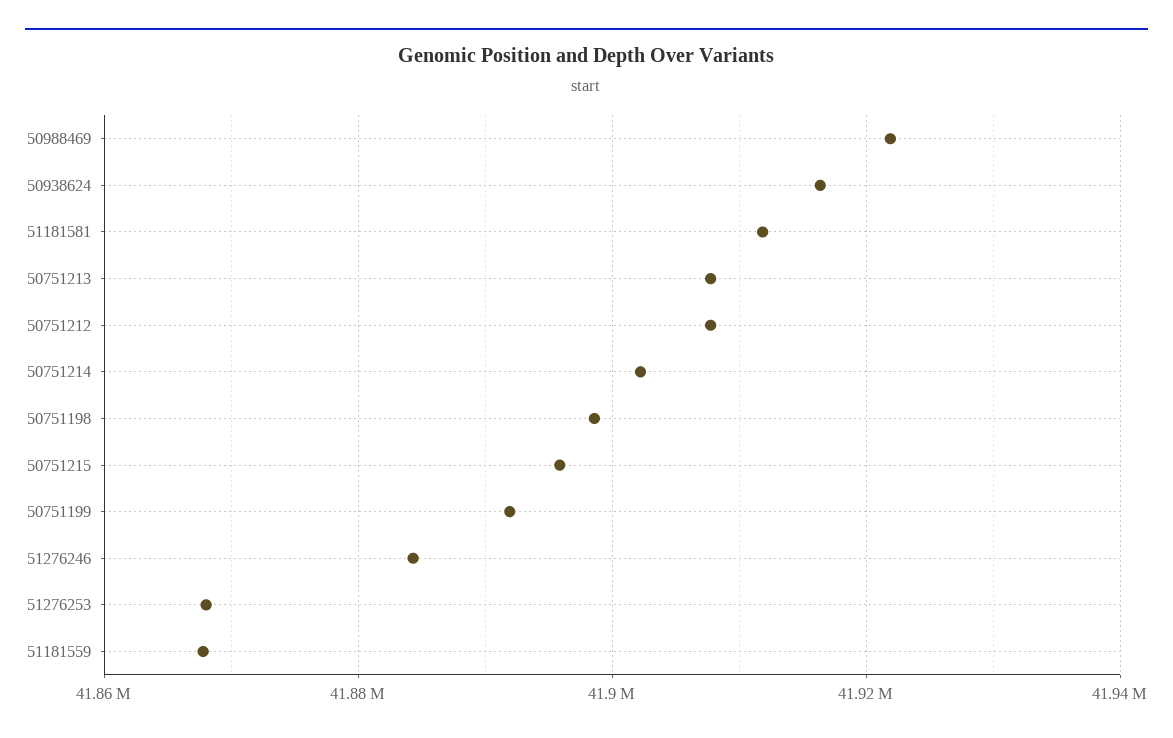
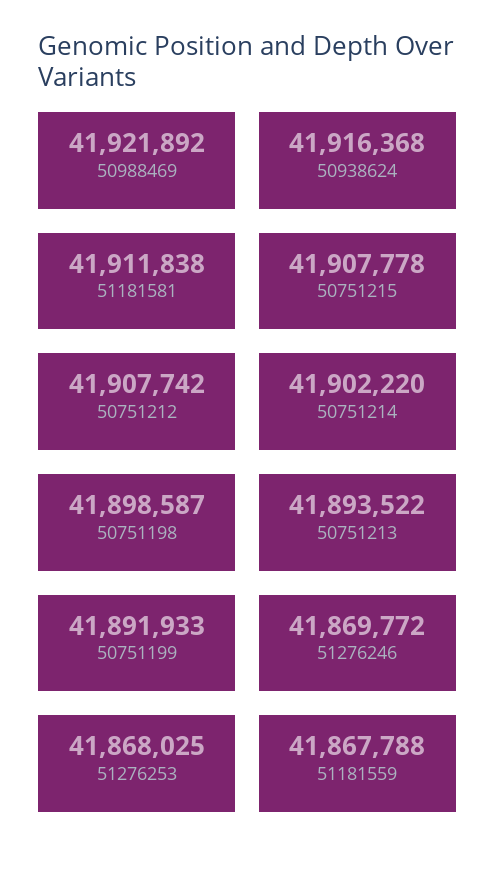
50751213: 41908000 -> 41893522
50751215: 41896000 -> 41907778
51276246: 41884000 -> 41869772

